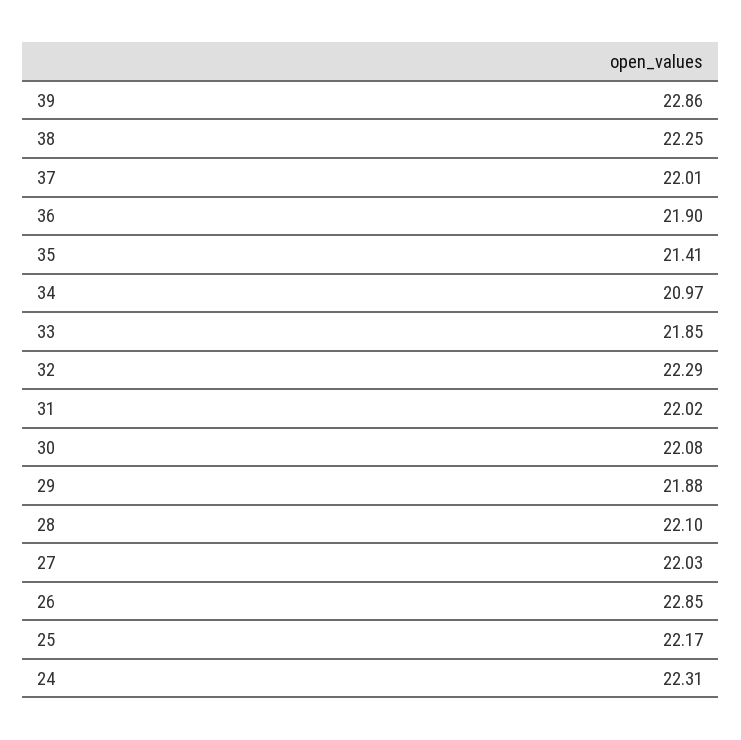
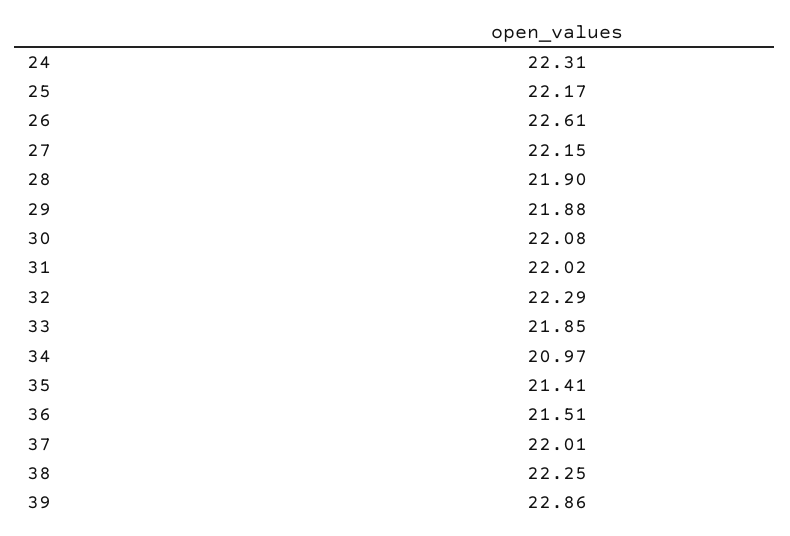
36: 21.9 -> 21.51
28: 22.1 -> 21.9
27: 22.03 -> 22.15
26: 22.85 -> 22.61

